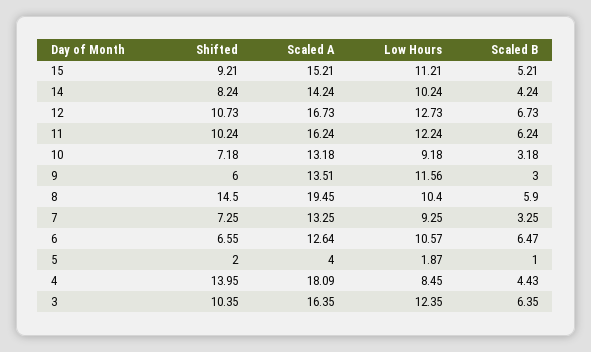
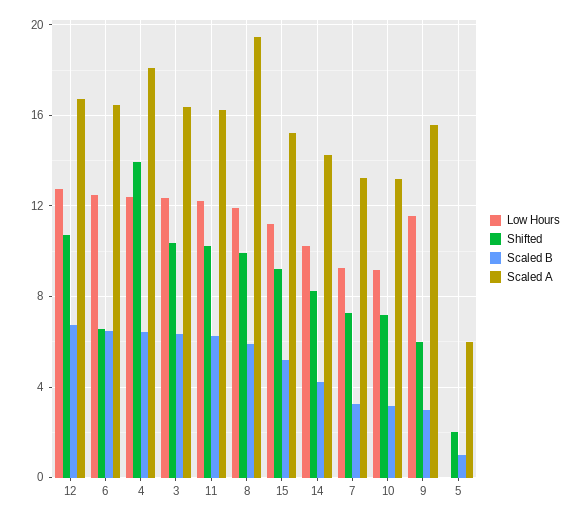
Scaled A, 9: 13.51 -> 15.5
Shifted, 8: 14.5 -> 10
Low Hours, 8: 10.4 -> 12
Scaled A, 6: 12.64 -> 16.5
Low Hours, 6: 10.57 -> 12.5
Scaled A, 5: 4 -> 6
Low Hours, 5: 1.87 -> 0
Low Hours, 4: 8.45 -> 12.5
Scaled B, 4: 4.43 -> 6.5

